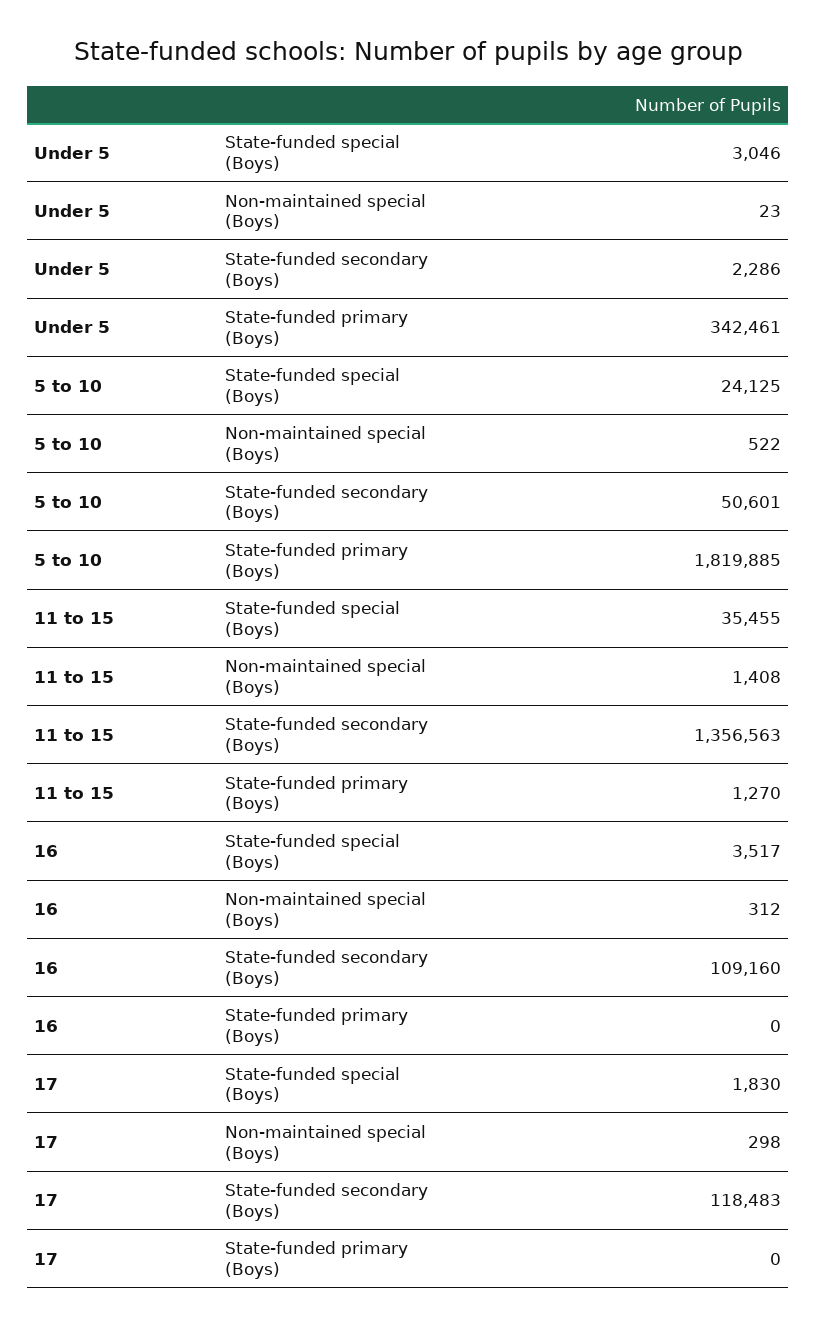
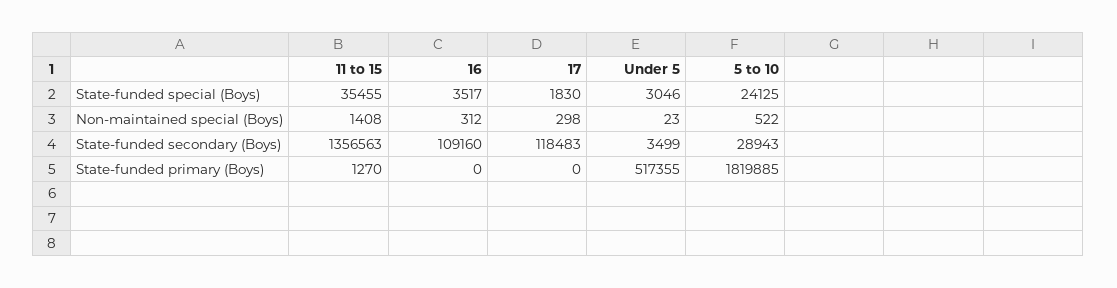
Under 5, State-funded secondary (Boys): 2286 -> 3499
Under 5, State-funded primary (Boys): 342461 -> 517355
5 to 10, State-funded secondary (Boys): 50601 -> 28943

